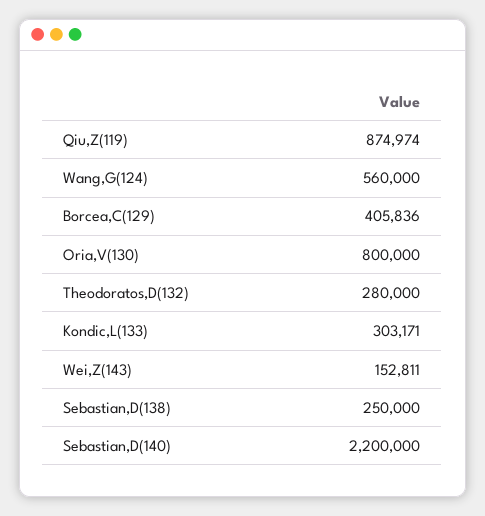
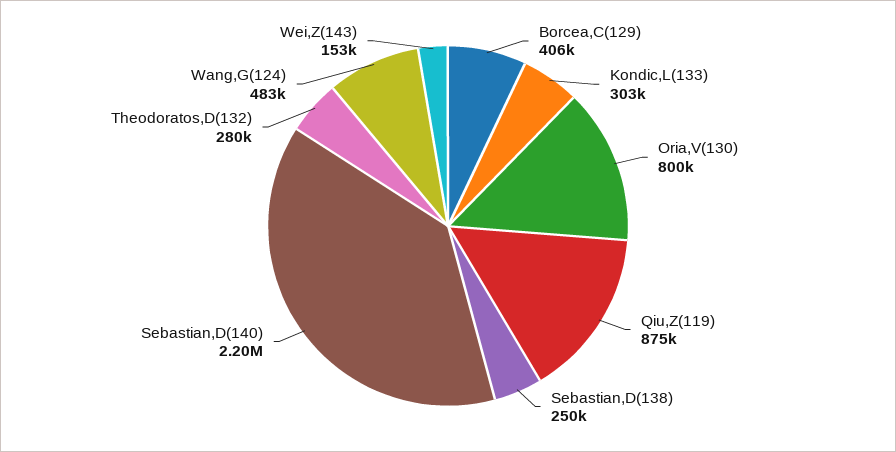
Wang,G(124): 560000 -> 483000

